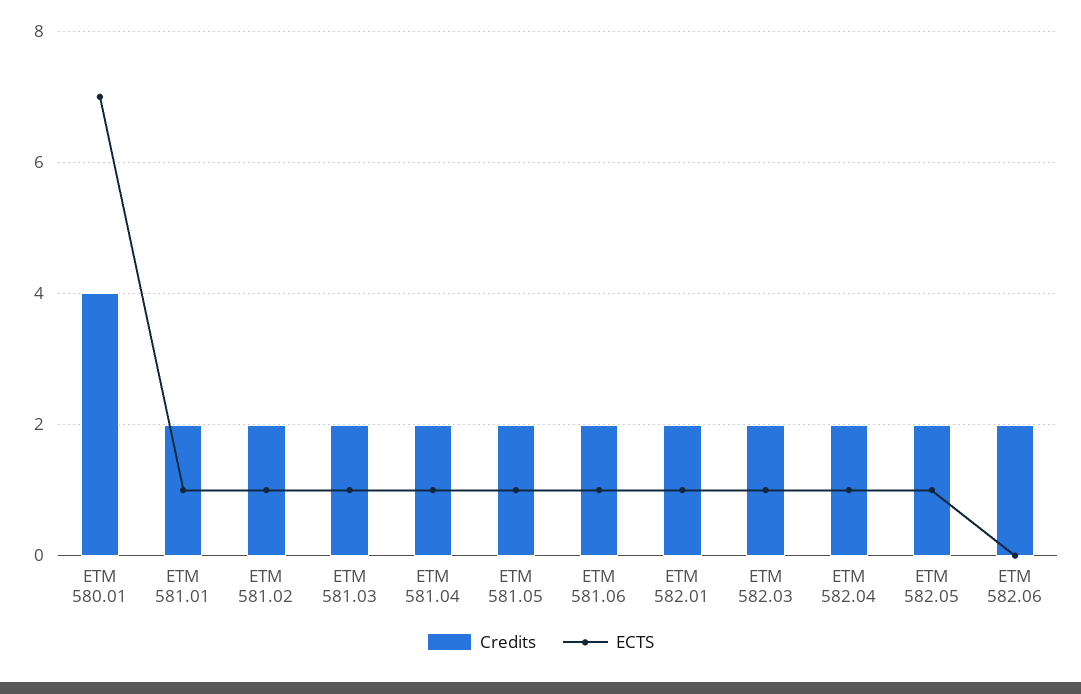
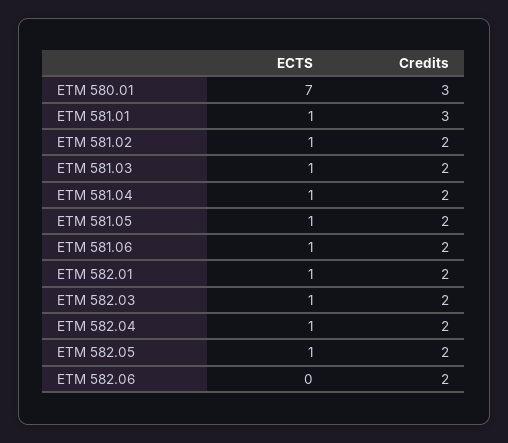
Credits, ETM 580.01: 4 -> 3
Credits, ETM 581.01: 2 -> 3

